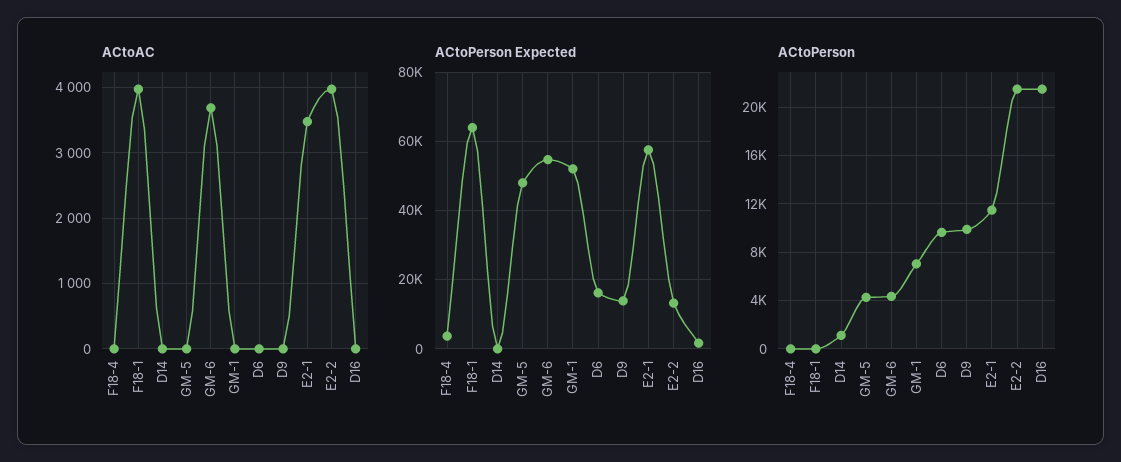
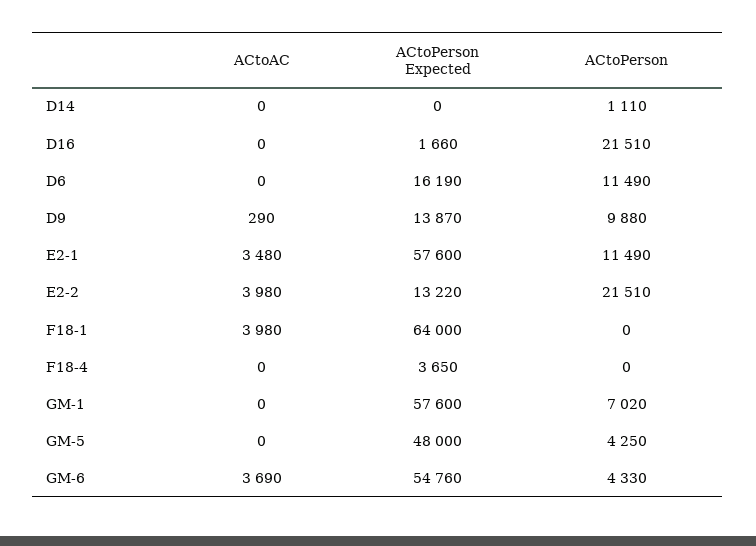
ACtoAC, D9: 0 -> 290
ACtoPerson Expected, GM-1: 52000 -> 57600
ACtoPerson, D6: 9500 -> 11490

